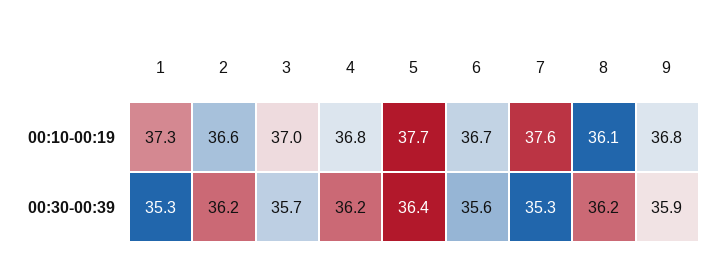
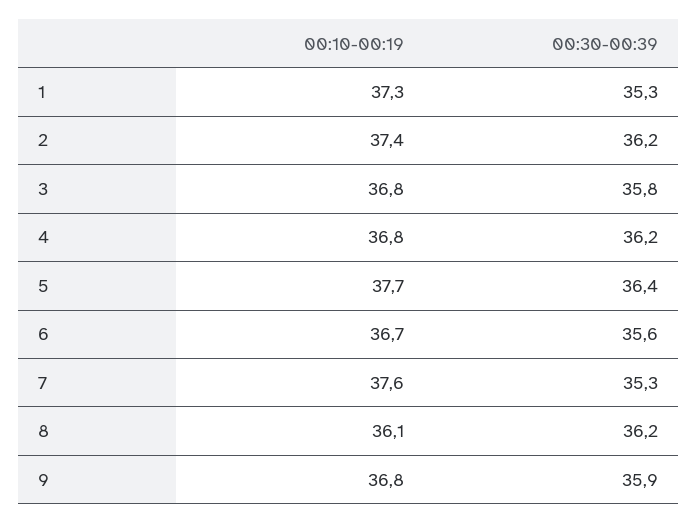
2, 00:10-00:19: 36.6 -> 37.4
3, 00:10-00:19: 37 -> 36.8
3, 00:30-00:39: 35.7 -> 35.8

